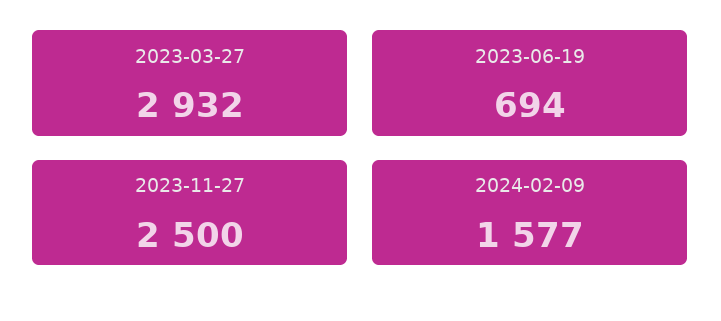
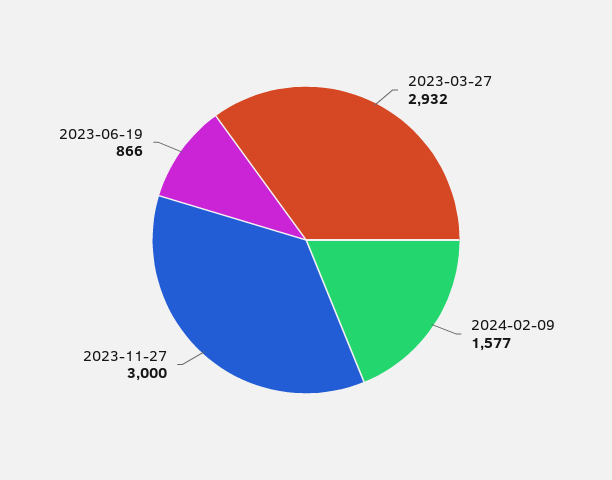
2023-06-19: 694 -> 866
2023-11-27: 2500 -> 3000

